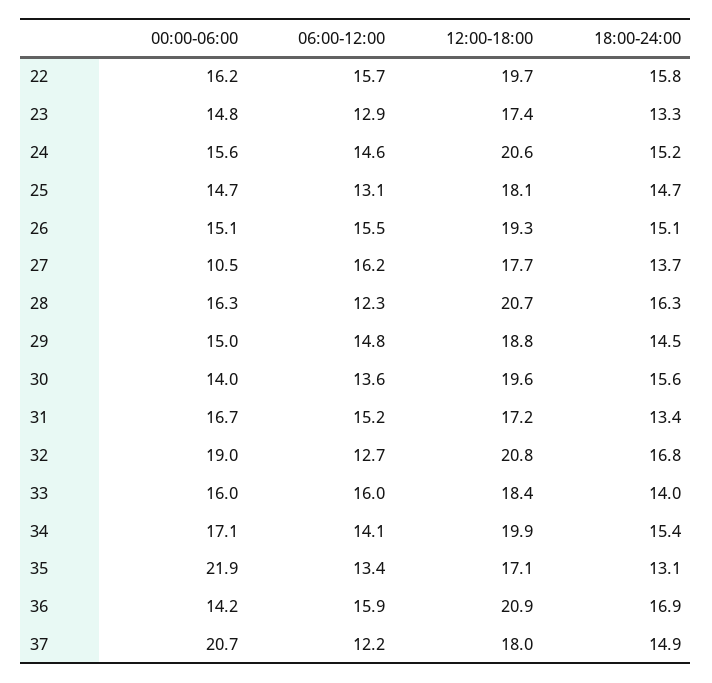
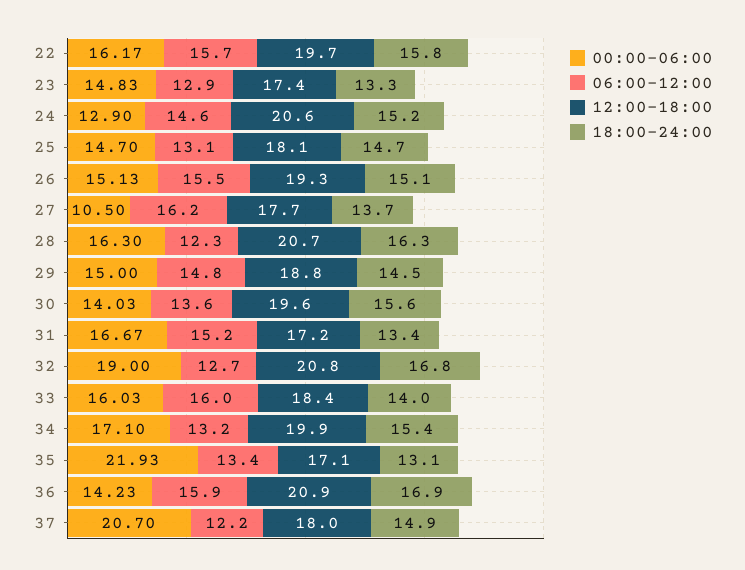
00:00-06:00, 24: 15.6 -> 12.9
06:00-12:00, 34: 14.1 -> 13.2

